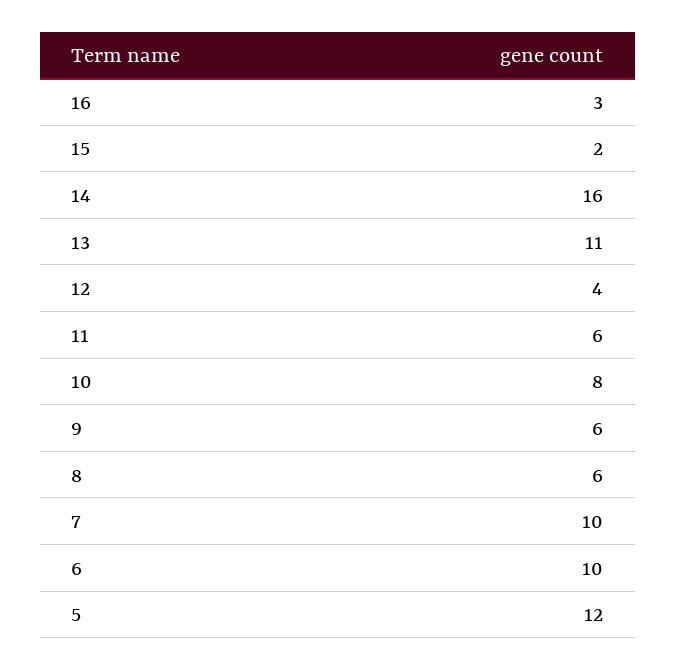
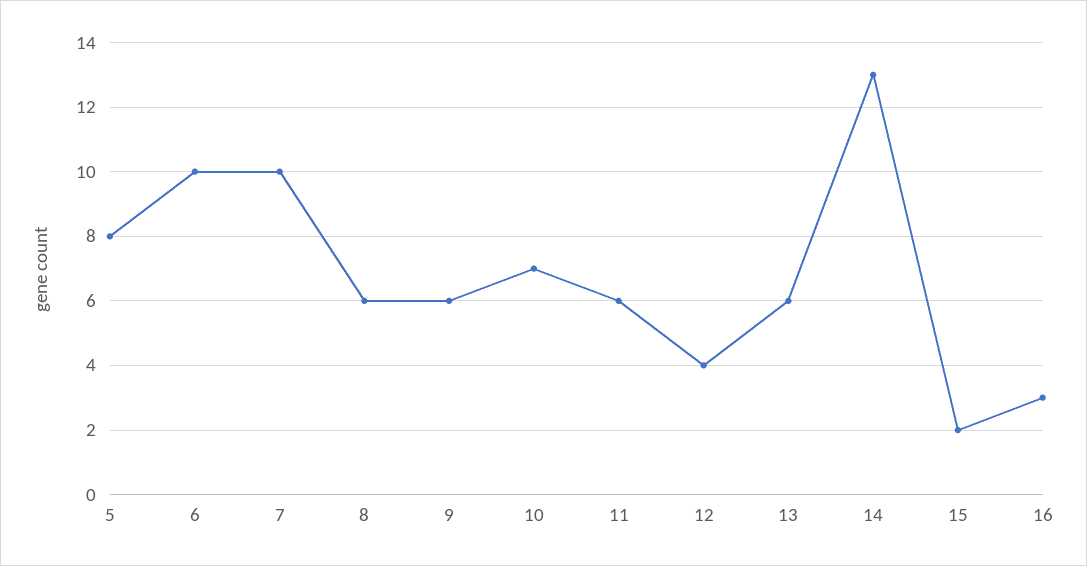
14: 16 -> 13
13: 11 -> 6
10: 8 -> 7
5: 12 -> 8

